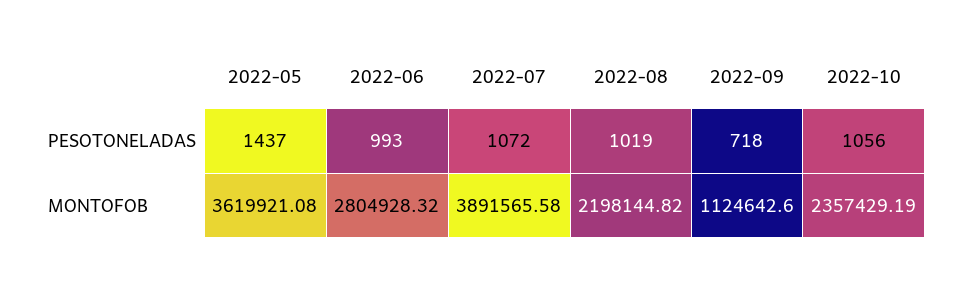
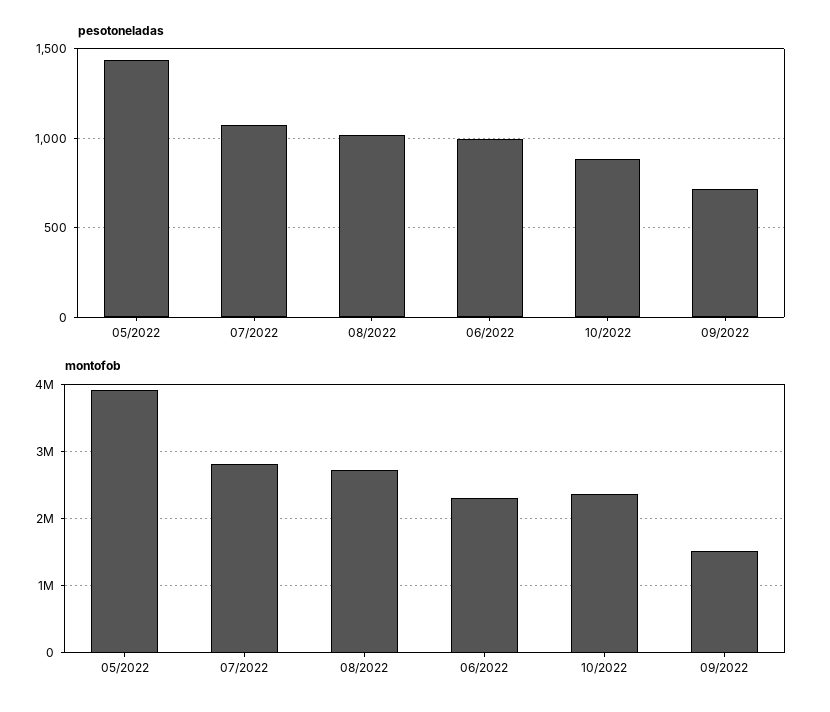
PESOTONELADAS, 2022-10: 1056 -> 900
MONTOFOB, 2022-05: 3619921.08 -> 3900000
MONTOFOB, 2022-06: 2804928.32 -> 2300000
MONTOFOB, 2022-07: 3891565.58 -> 2800000
MONTOFOB, 2022-08: 2198144.82 -> 2700000
MONTOFOB, 2022-09: 1124642.6 -> 1500000

